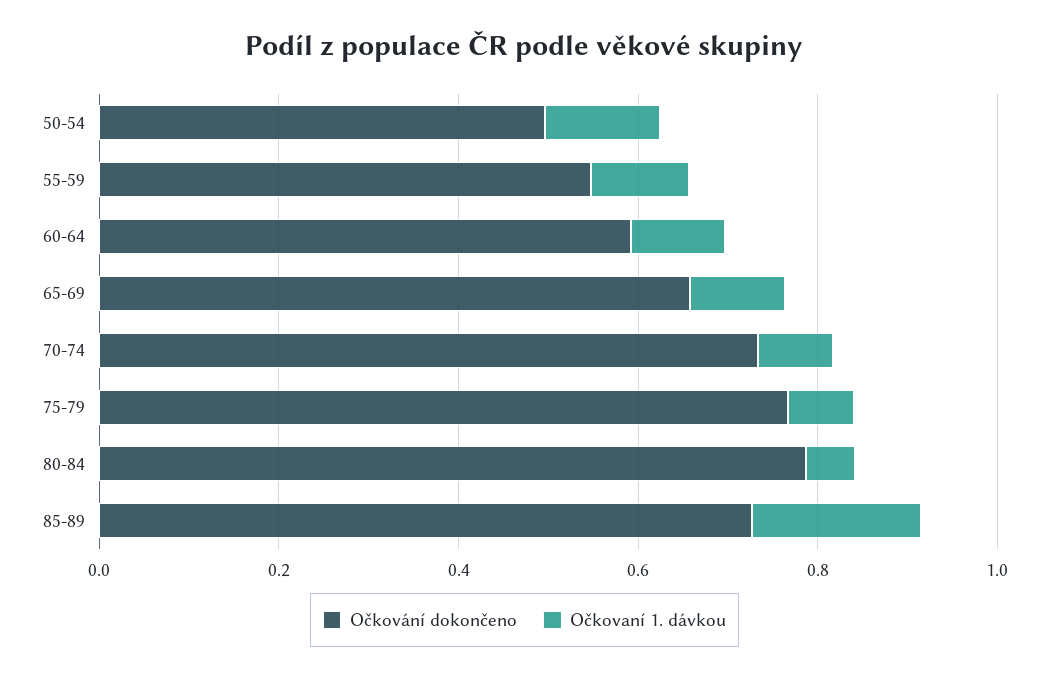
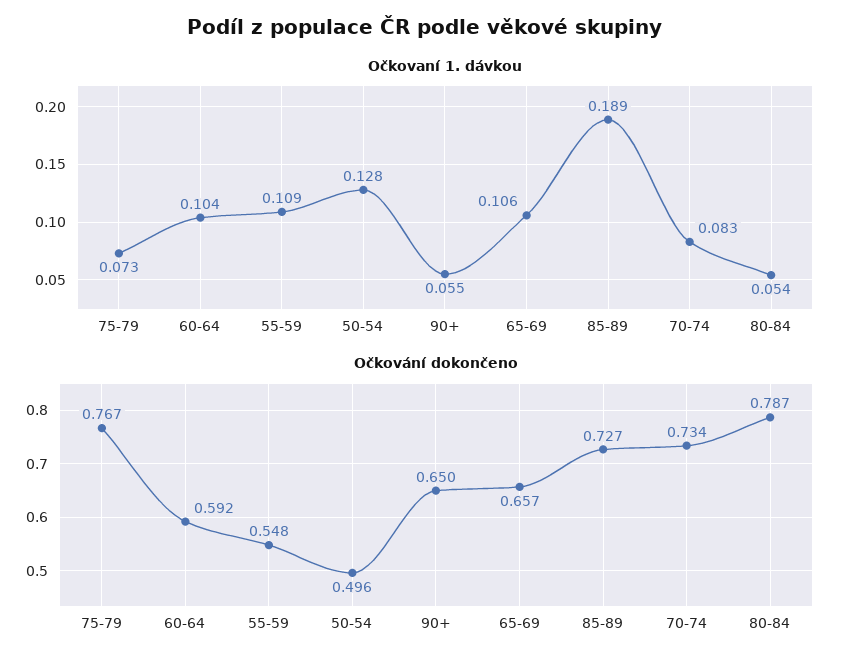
Očkovaní 1. dávkou, 90+: none -> 0.055
Očkování dokončeno, 90+: none -> 0.65

